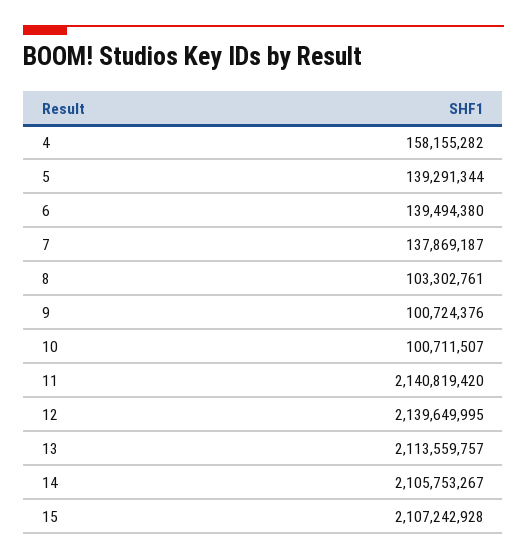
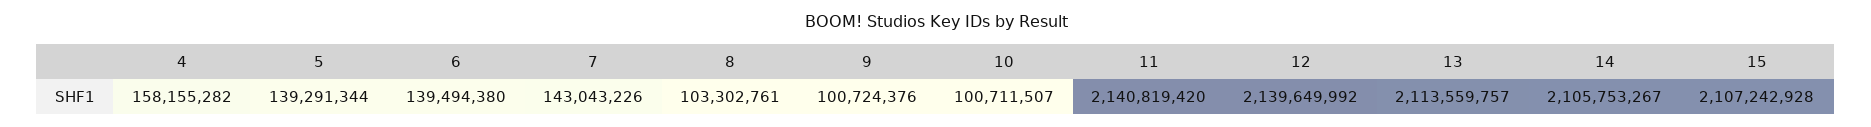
7: 137869187 -> 143043226
12: 2139649995 -> 2139649992

